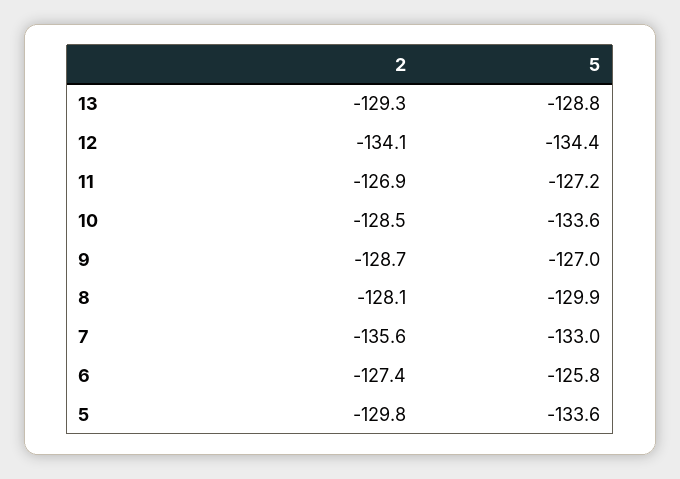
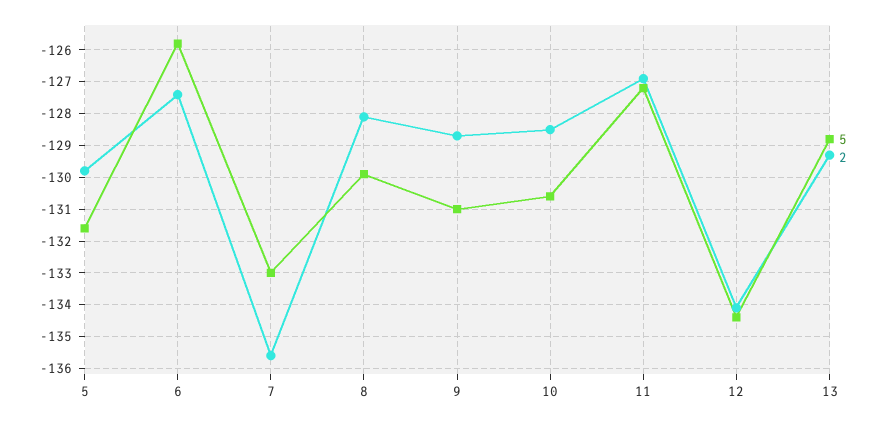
5, 10: -133.6 -> -130.5
5, 9: -127 -> -131
5, 5: -133.6 -> -131.5

